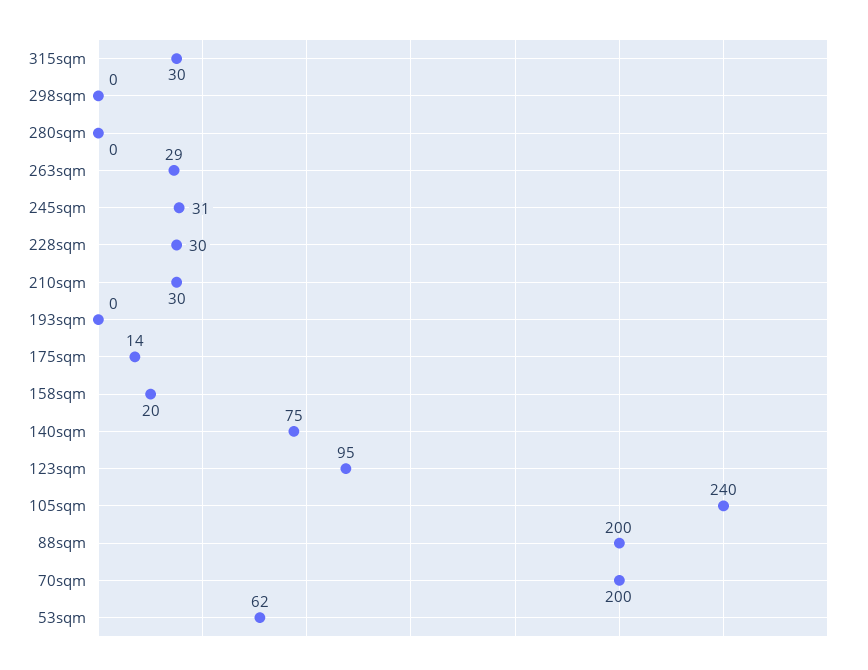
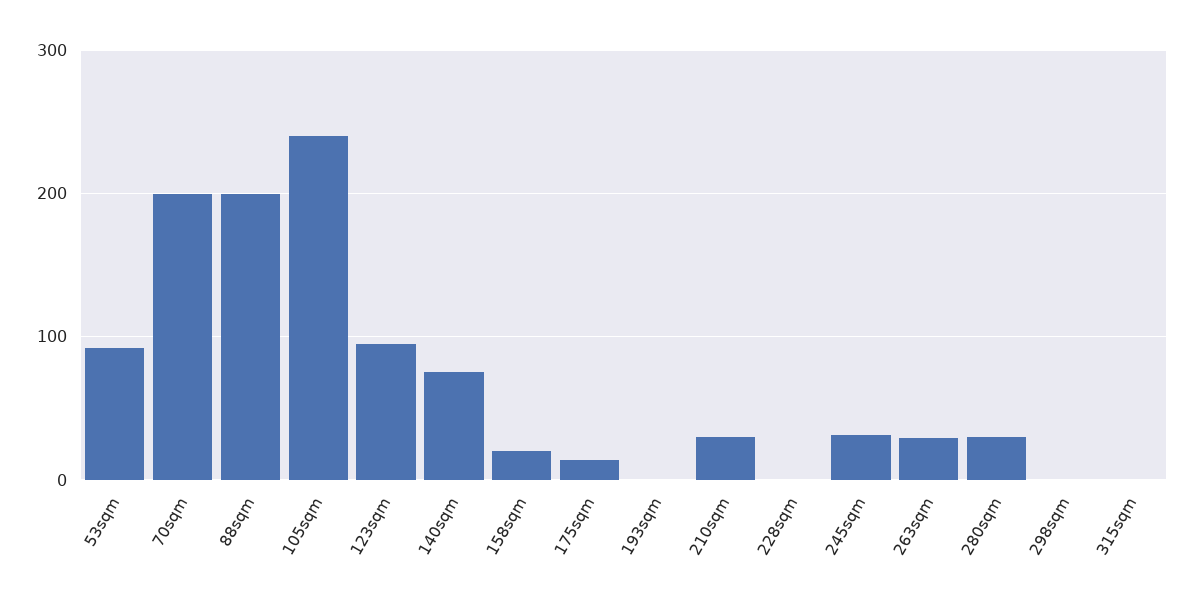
315sqm: 30 -> 0
280sqm: 0 -> 30
228sqm: 30 -> 0
53sqm: 62 -> 90

